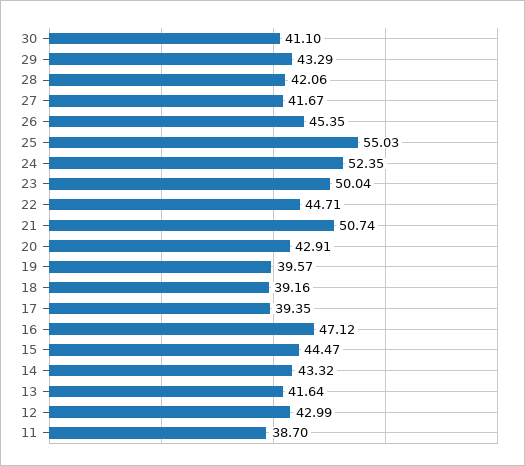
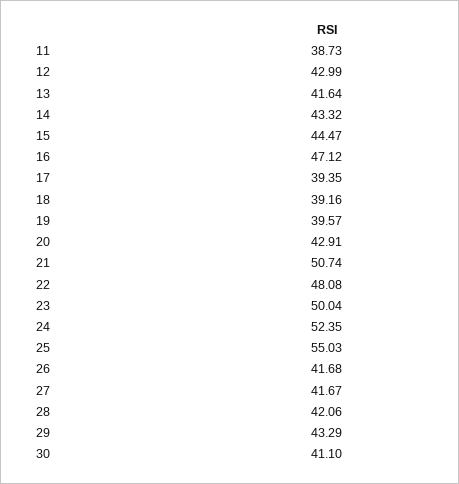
26: 45.35 -> 41.68
22: 44.71 -> 48.08
11: 38.7 -> 38.73

